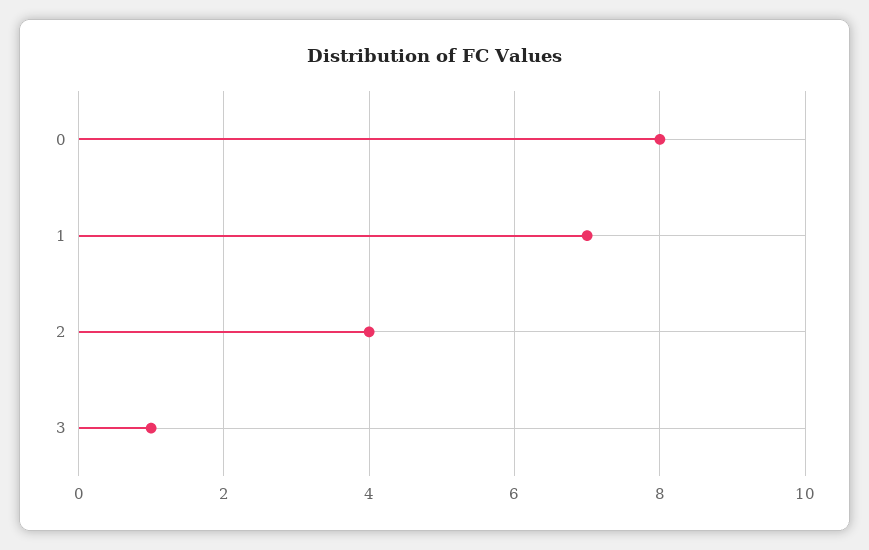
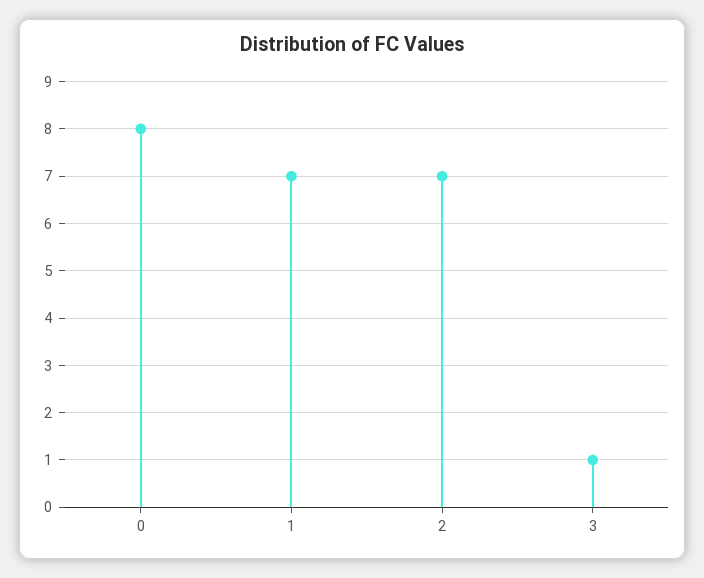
2: 4 -> 7

